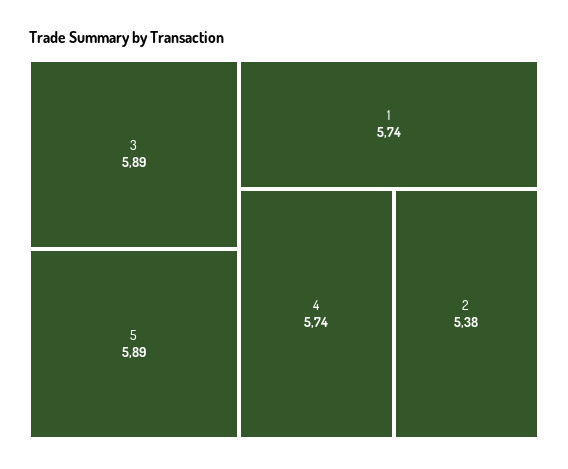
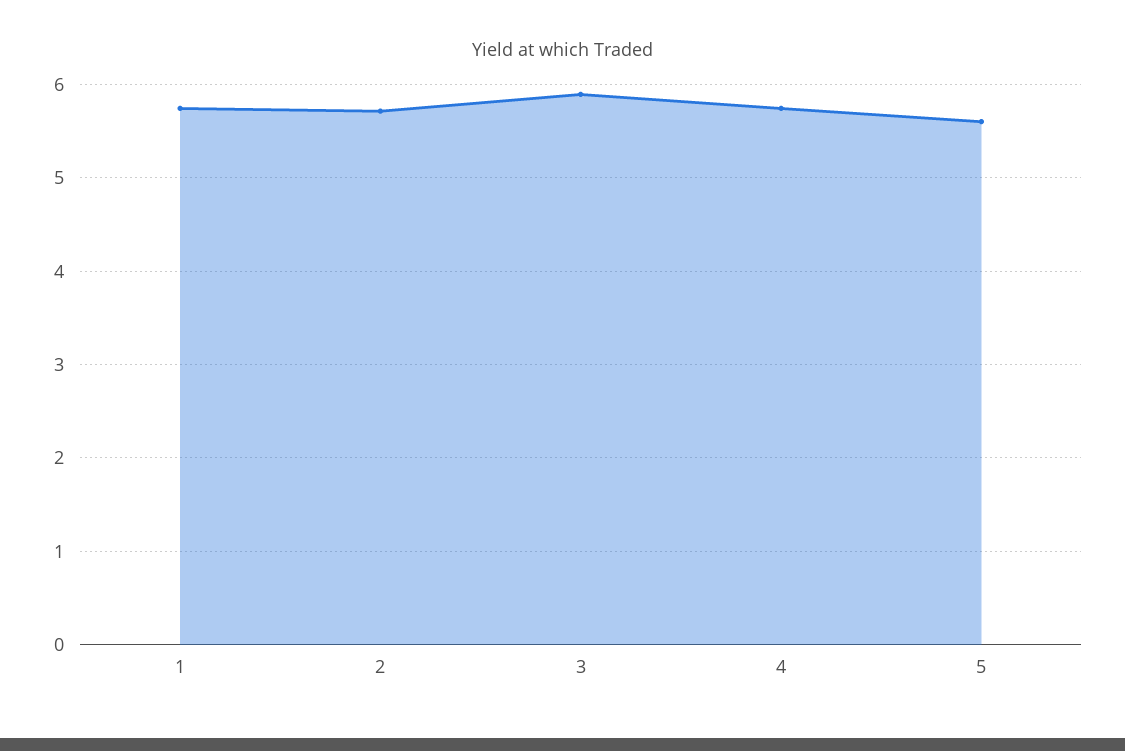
5: 5.89 -> 5.6
2: 5.38 -> 5.7

